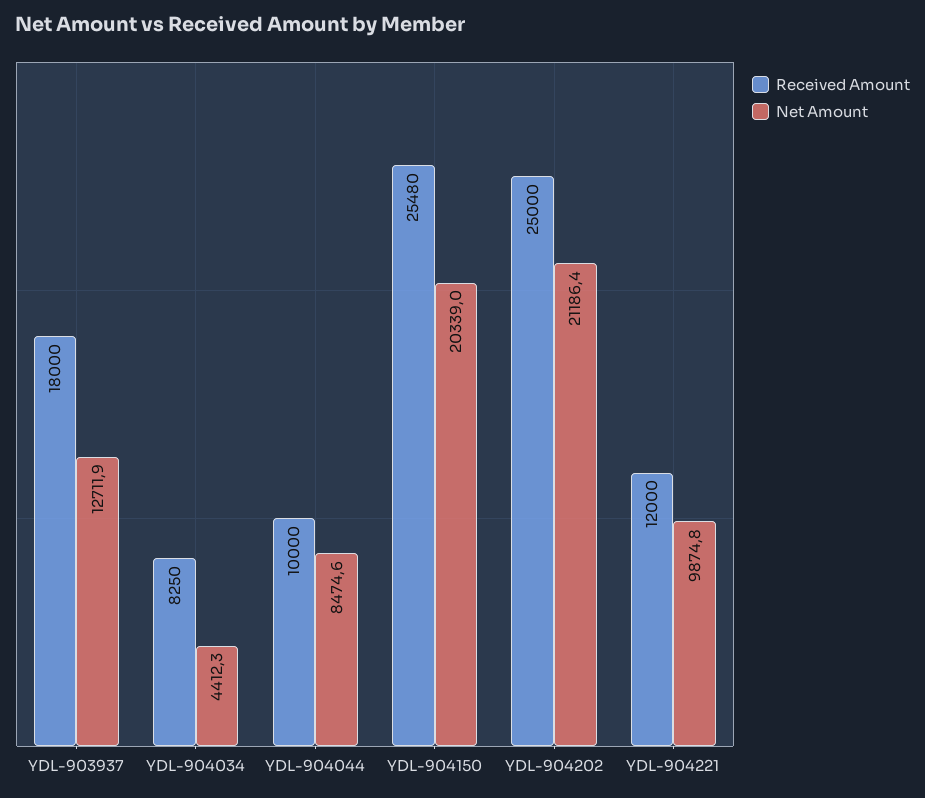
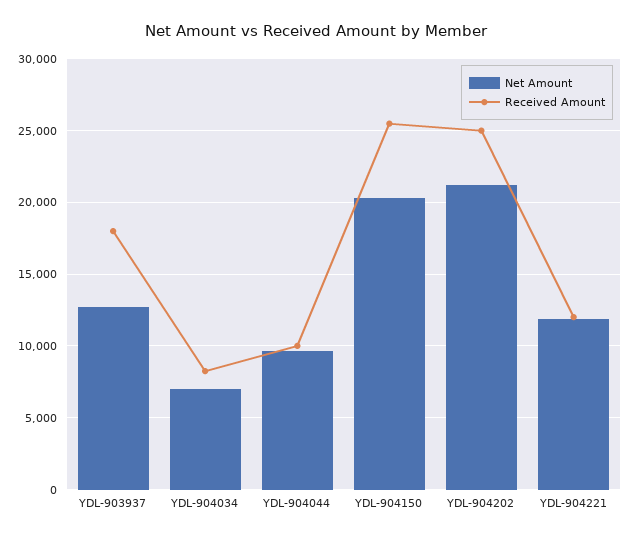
Net Amount, YDL-904034: 4412.3 -> 7000
Net Amount, YDL-904044: 8474.6 -> 9500
Net Amount, YDL-904221: 9874.8 -> 12000

